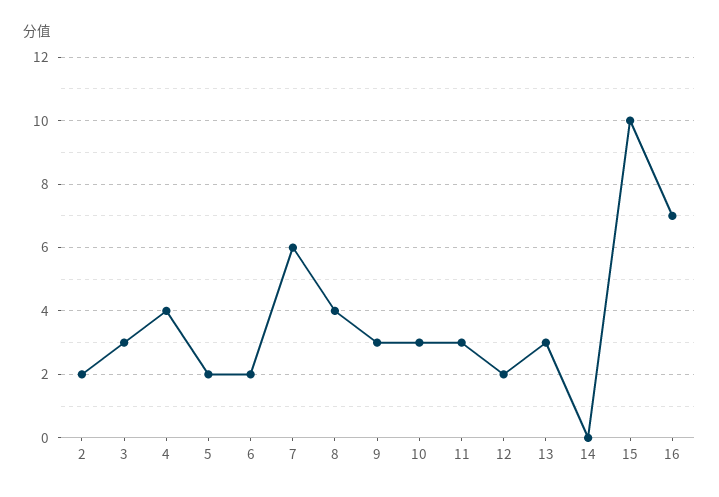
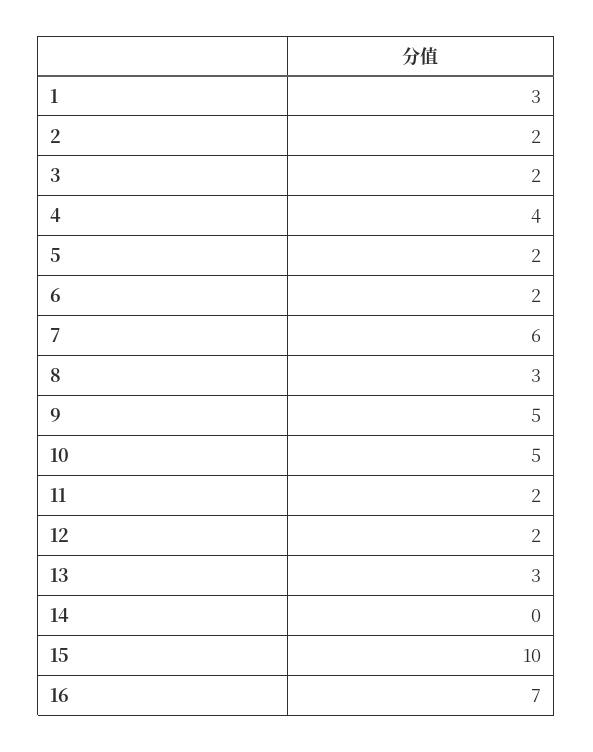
3: 3 -> 2
8: 4 -> 3
9: 3 -> 5
10: 3 -> 5
11: 3 -> 2
1: none -> 3

